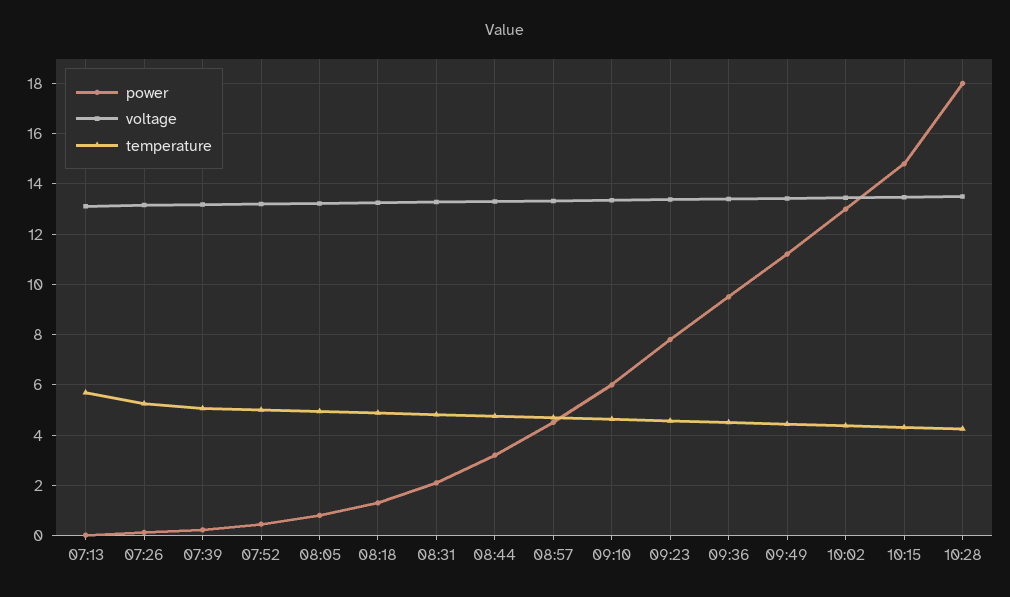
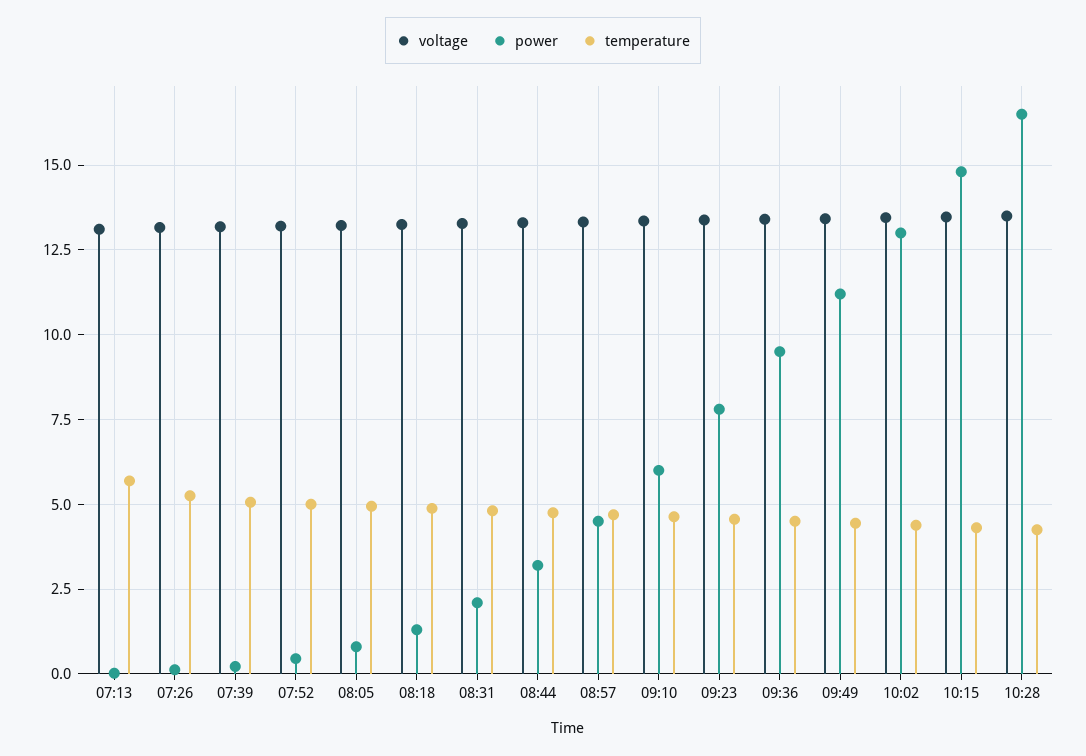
power, 10:28: 18 -> 16.5

